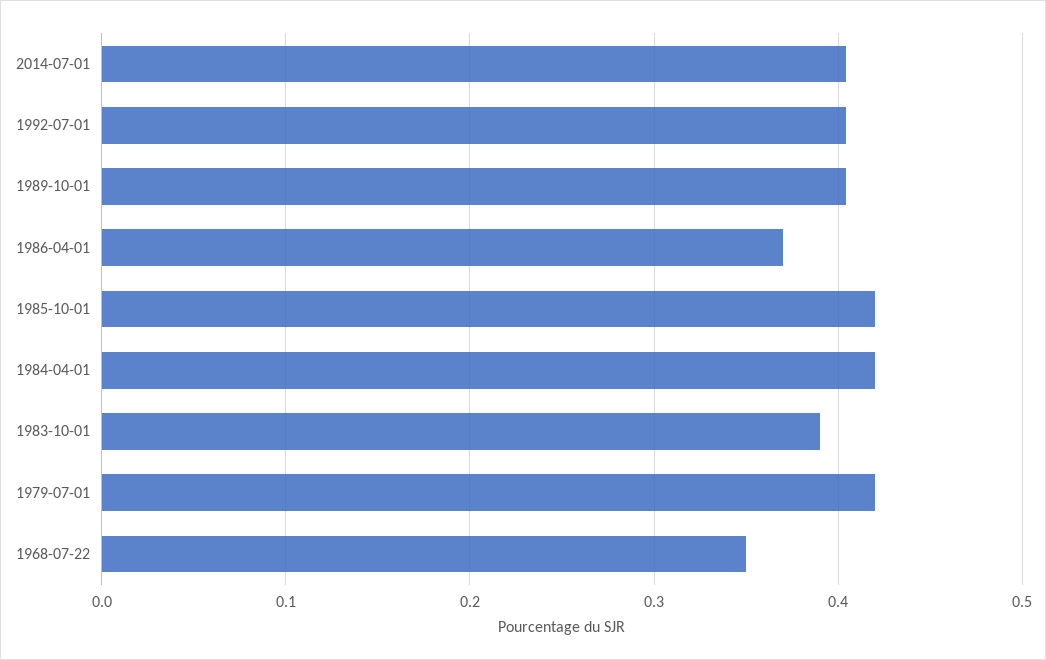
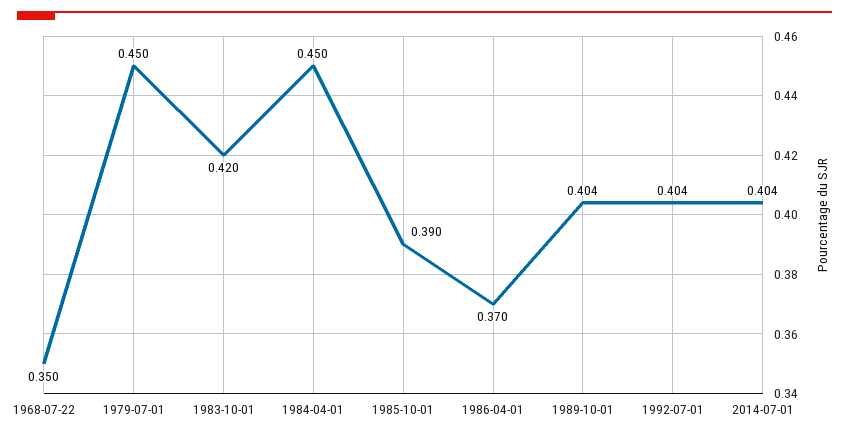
1985-10-01: 0.42 -> 0.39
1984-04-01: 0.42 -> 0.45
1983-10-01: 0.39 -> 0.42
1979-07-01: 0.42 -> 0.45

